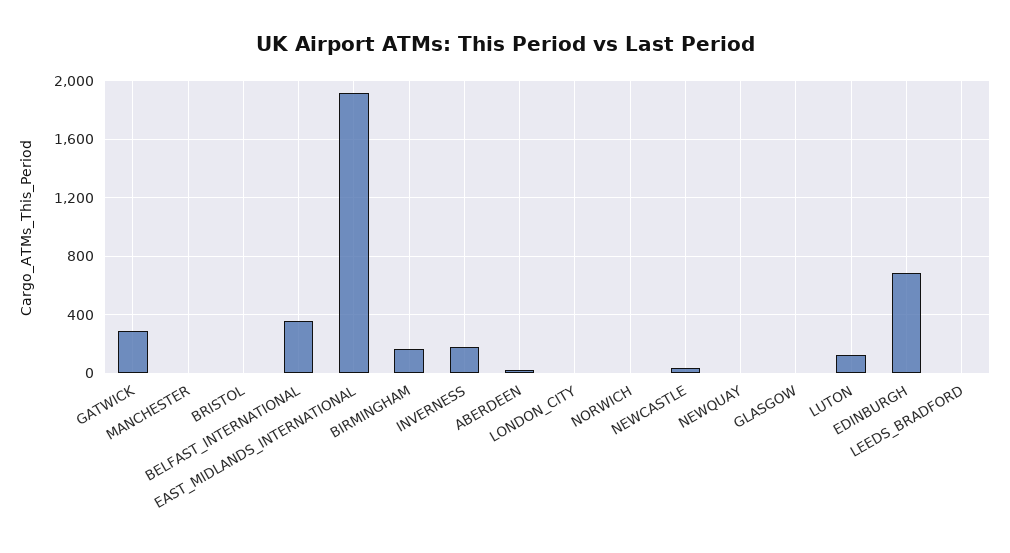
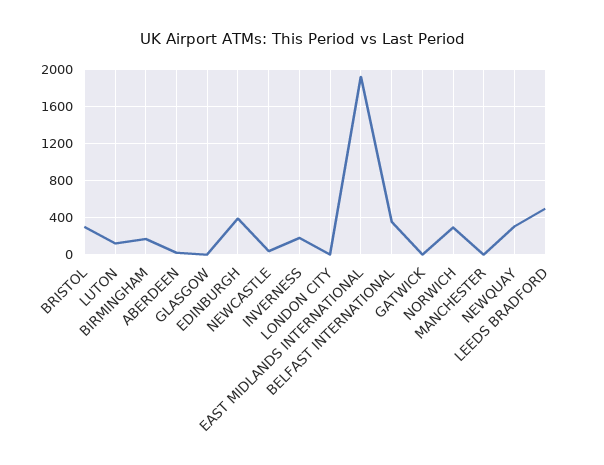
GATWICK: 300 -> 0
BRISTOL: 0 -> 300
NORWICH: 0 -> 300
NEWQUAY: 0 -> 300
EDINBURGH: 700 -> 400
LEEDS_BRADFORD: 0 -> 500

